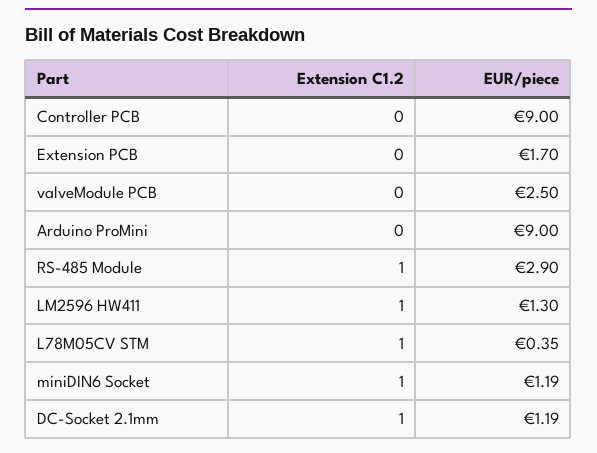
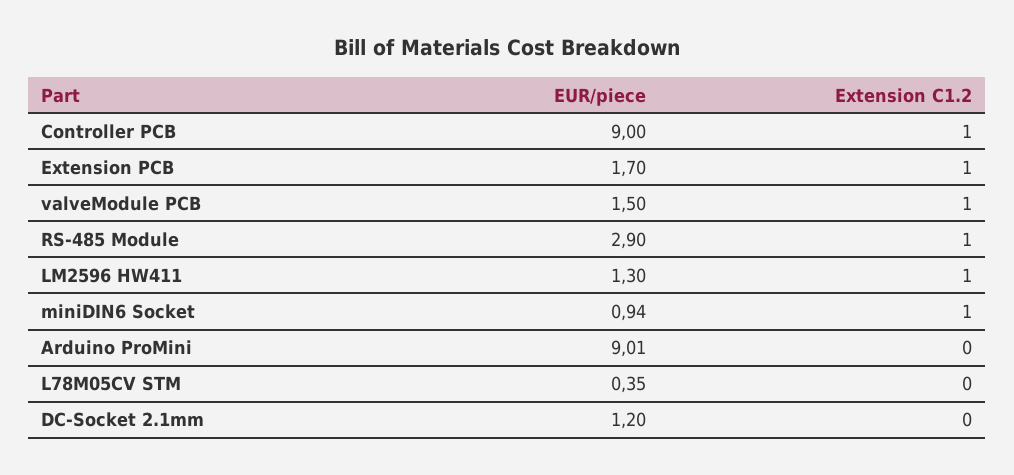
Extension C1.2, Controller PCB: 0 -> 1
Extension C1.2, Extension PCB: 0 -> 1
Extension C1.2, valveModule PCB: 0 -> 1
EUR/piece, valveModule PCB: 2.5 -> 1.5
EUR/piece, Arduino ProMini: 9 -> 9.01
Extension C1.2, L78M05CV STM: 1 -> 0
EUR/piece, miniDIN6 Socket: 1.19 -> 0.94
Extension C1.2, DC-Socket 2.1mm: 1 -> 0
EUR/piece, DC-Socket 2.1mm: 1.19 -> 1.2

